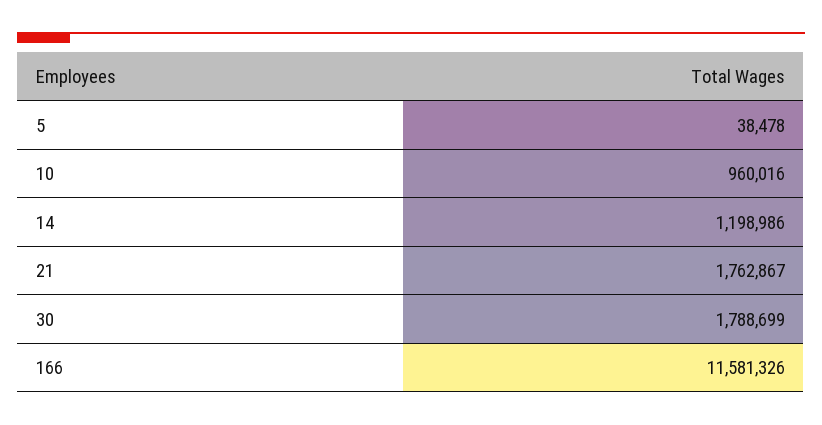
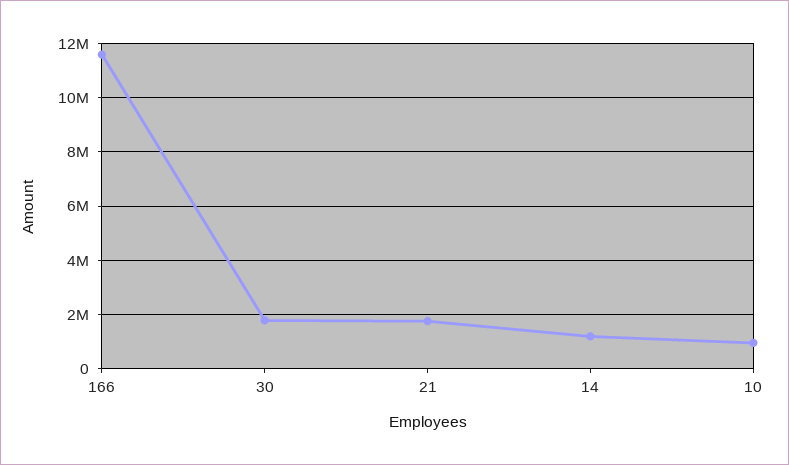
5: 38478 -> none

